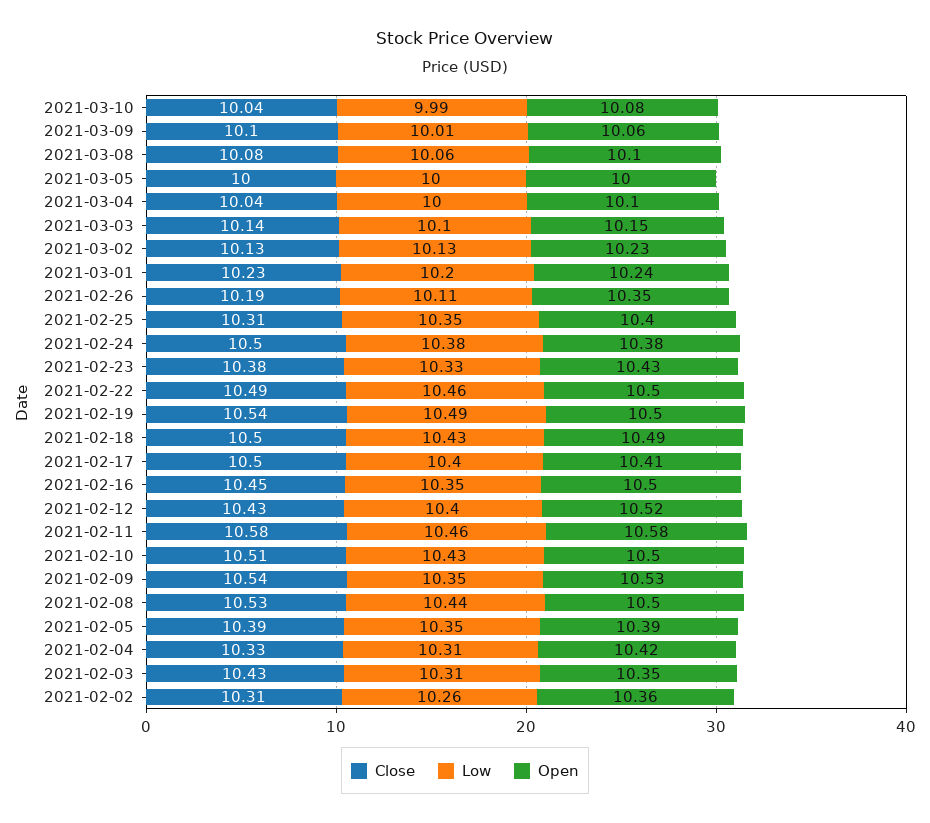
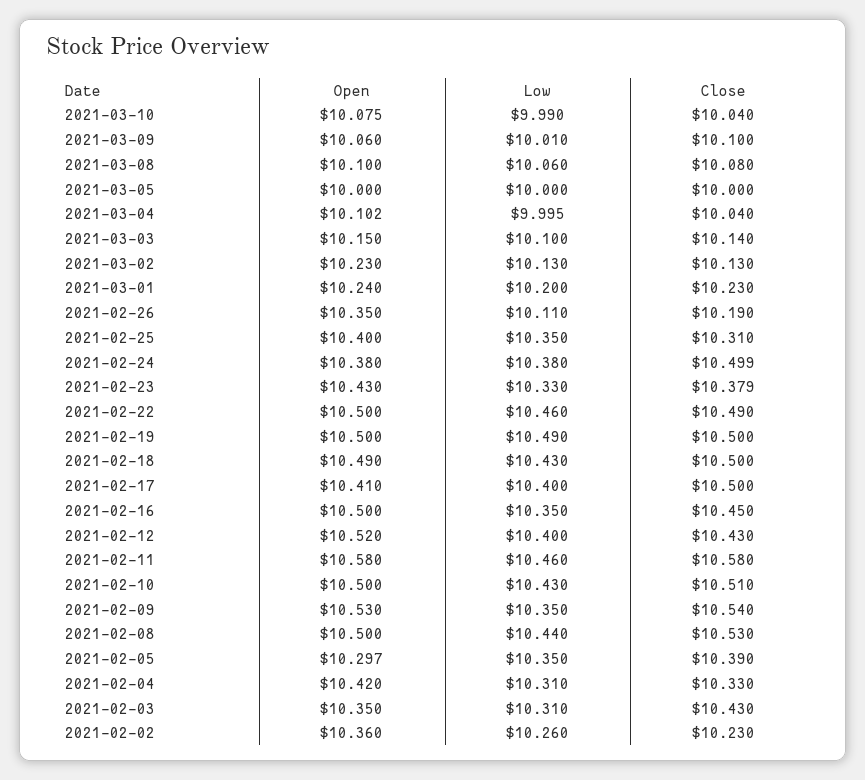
Close, 2021-02-19: 10.54 -> 10.5
Open, 2021-02-05: 10.39 -> 10.297
Close, 2021-02-02: 10.31 -> 10.23

